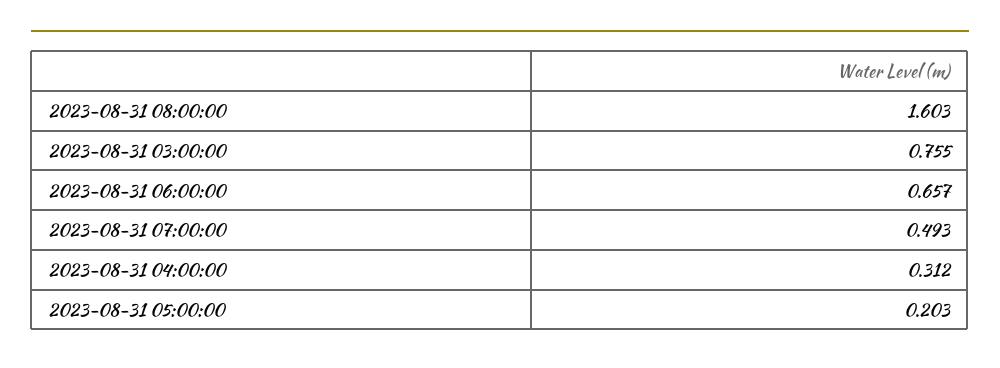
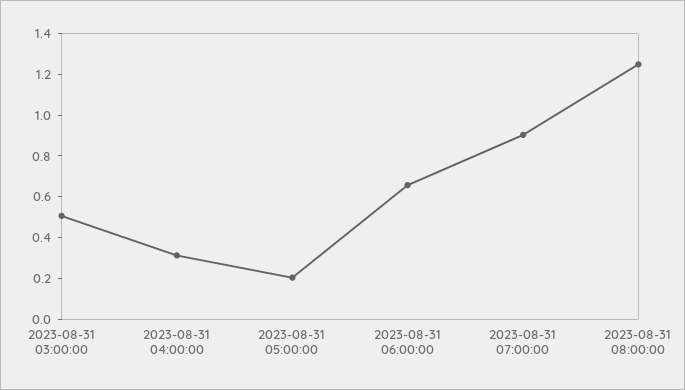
2023-08-31 08:00:00: 1.603 -> 1.25
2023-08-31 03:00:00: 0.755 -> 0.5
2023-08-31 07:00:00: 0.493 -> 0.9

